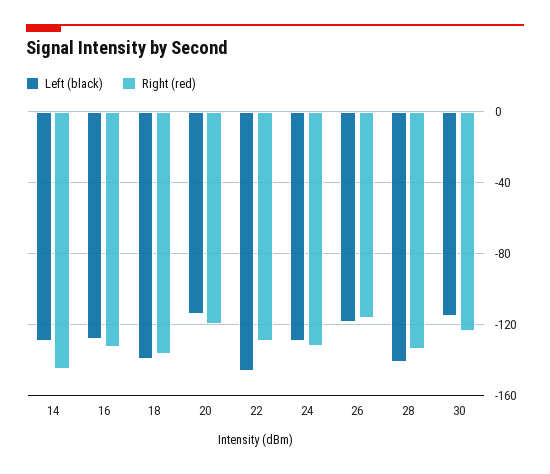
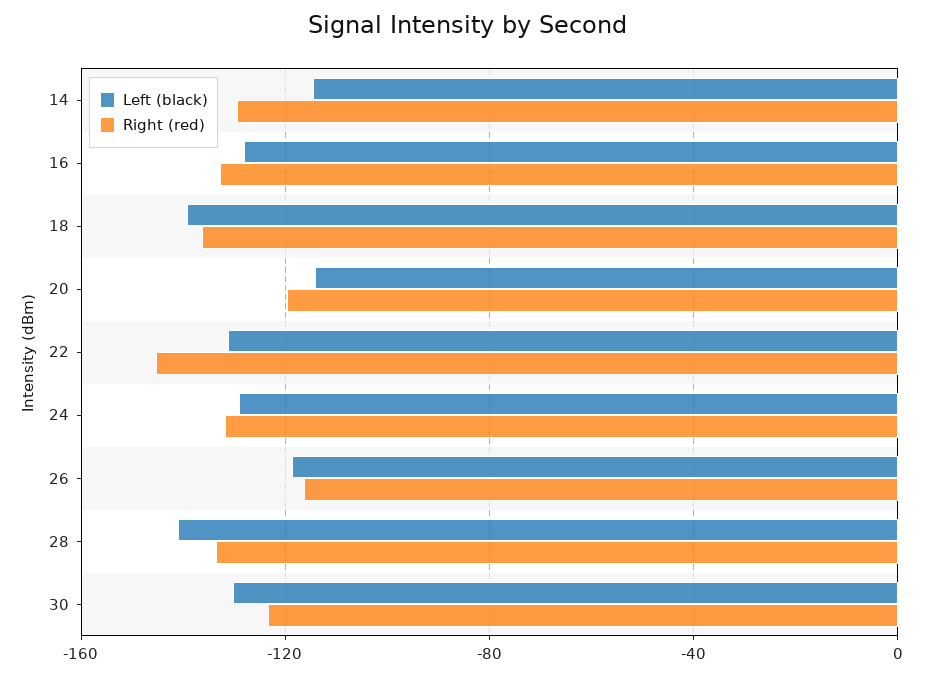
Left (black), 14: -130 -> -115
Right (red), 14: -145 -> -130
Left (black), 22: -145 -> -130
Right (red), 22: -130 -> -145
Left (black), 30: -115 -> -130

